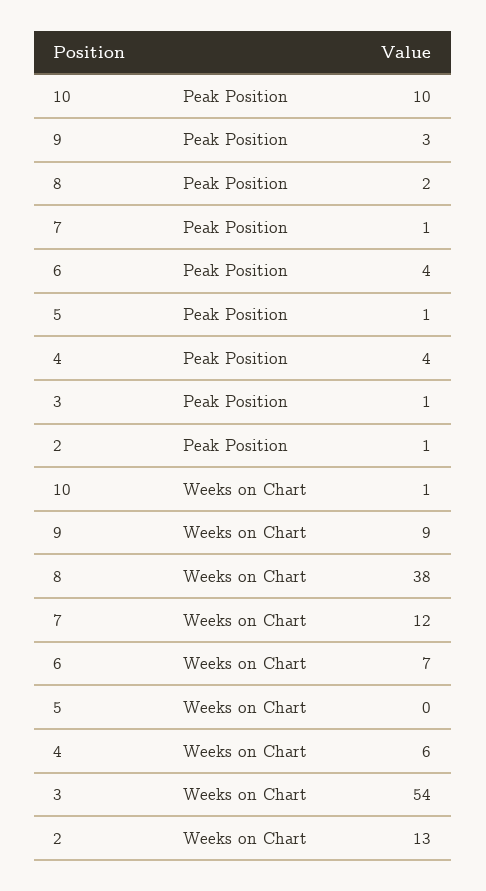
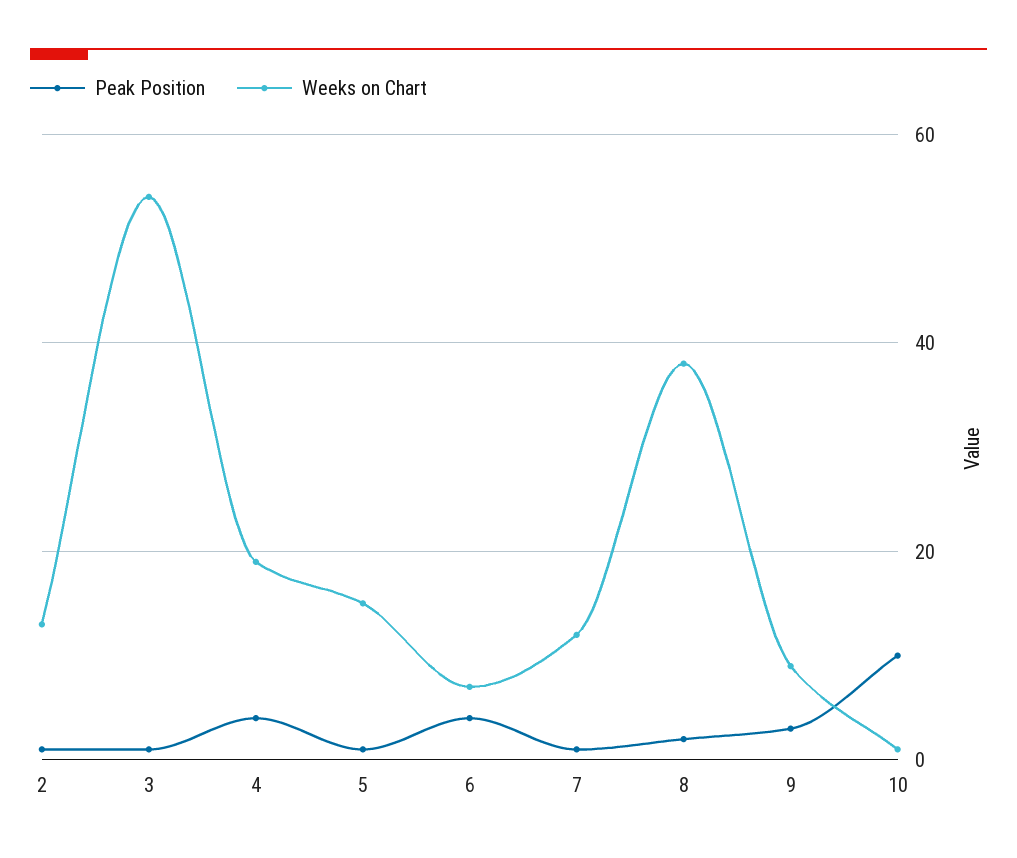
Weeks on Chart, 5: 0 -> 15
Weeks on Chart, 4: 6 -> 20

